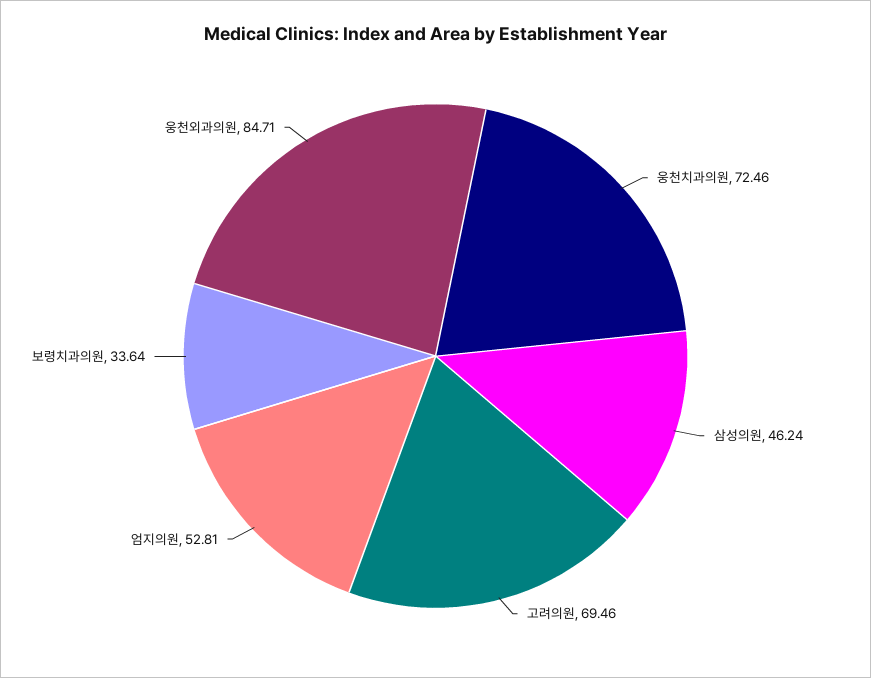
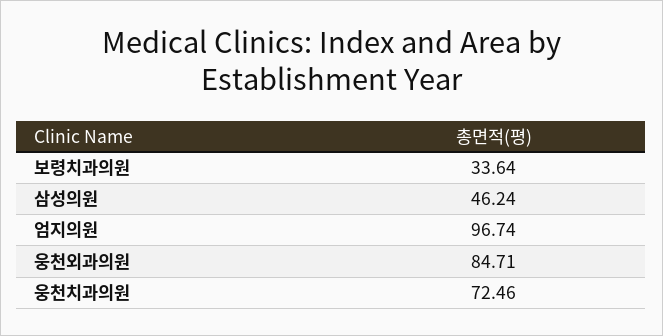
고려의원: 69.46 -> none
엄지의원: 52.81 -> 96.74

